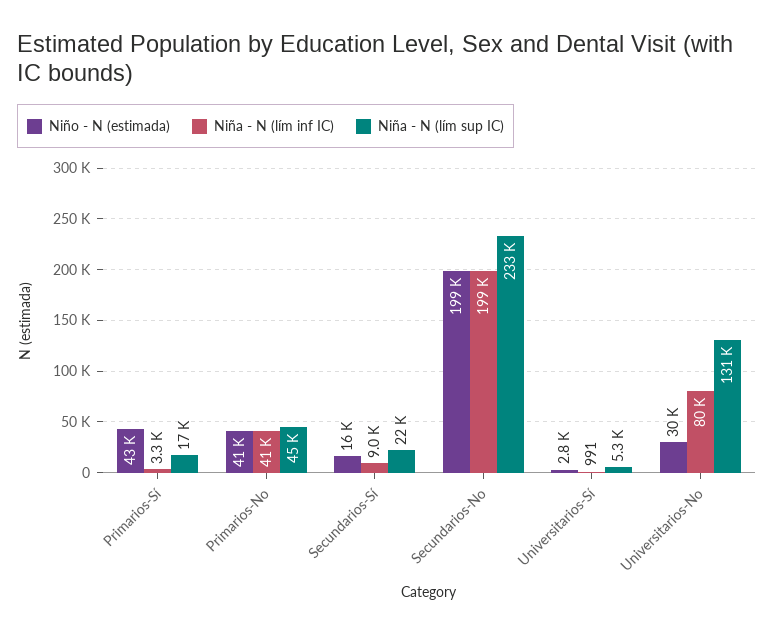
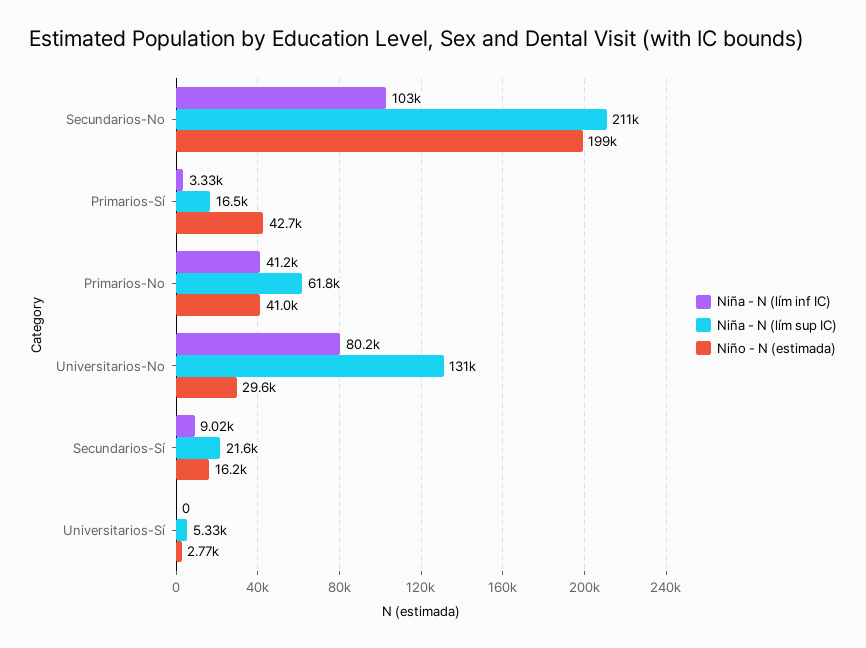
Niña - N (lím sup IC), Primarios-No: 45000 -> 61800
Niña - N (lím inf IC), Secundarios-No: 199000 -> 103000
Niña - N (lím sup IC), Secundarios-No: 233000 -> 211000
Niña - N (lím inf IC), Universitarios-Sí: 991 -> 0

